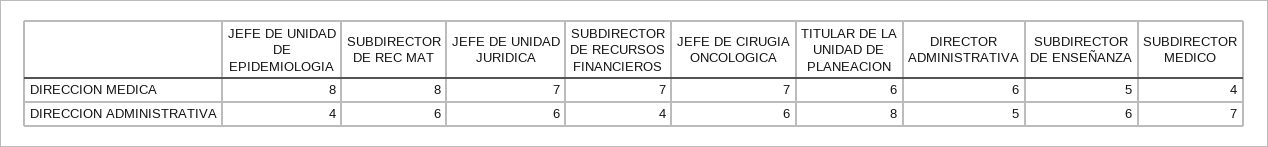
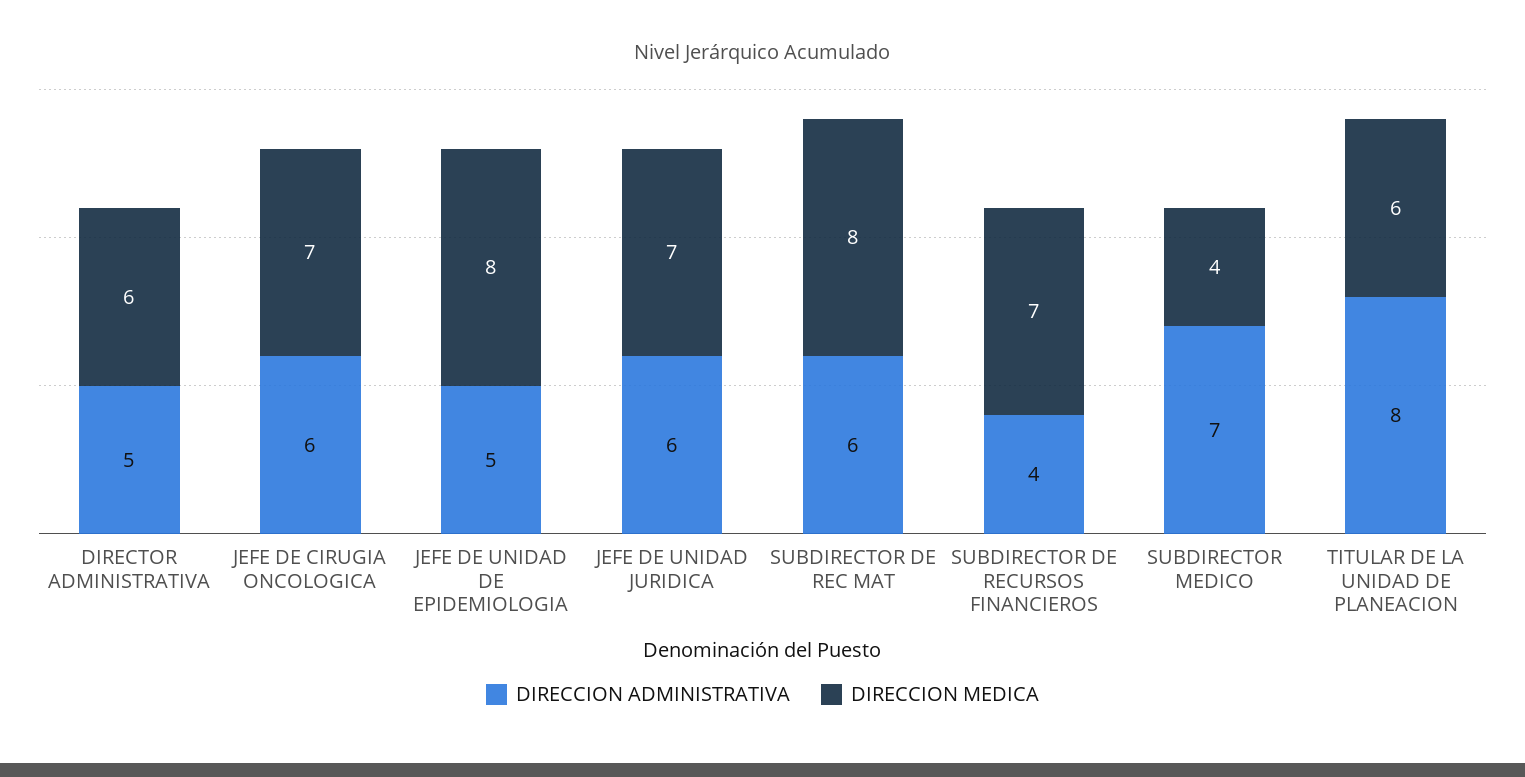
DIRECCION MEDICA, SUBDIRECTOR DE ENSEÑANZA: 5 -> none
DIRECCION ADMINISTRATIVA, JEFE DE UNIDAD DE EPIDEMIOLOGIA: 4 -> 5
DIRECCION ADMINISTRATIVA, SUBDIRECTOR DE ENSEÑANZA: 6 -> none

